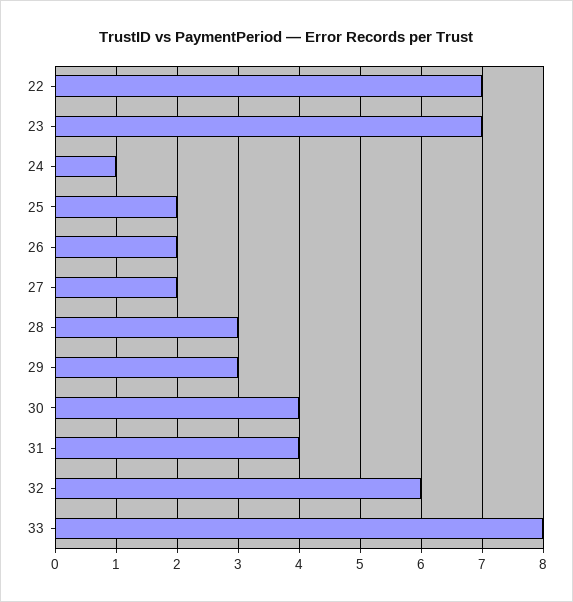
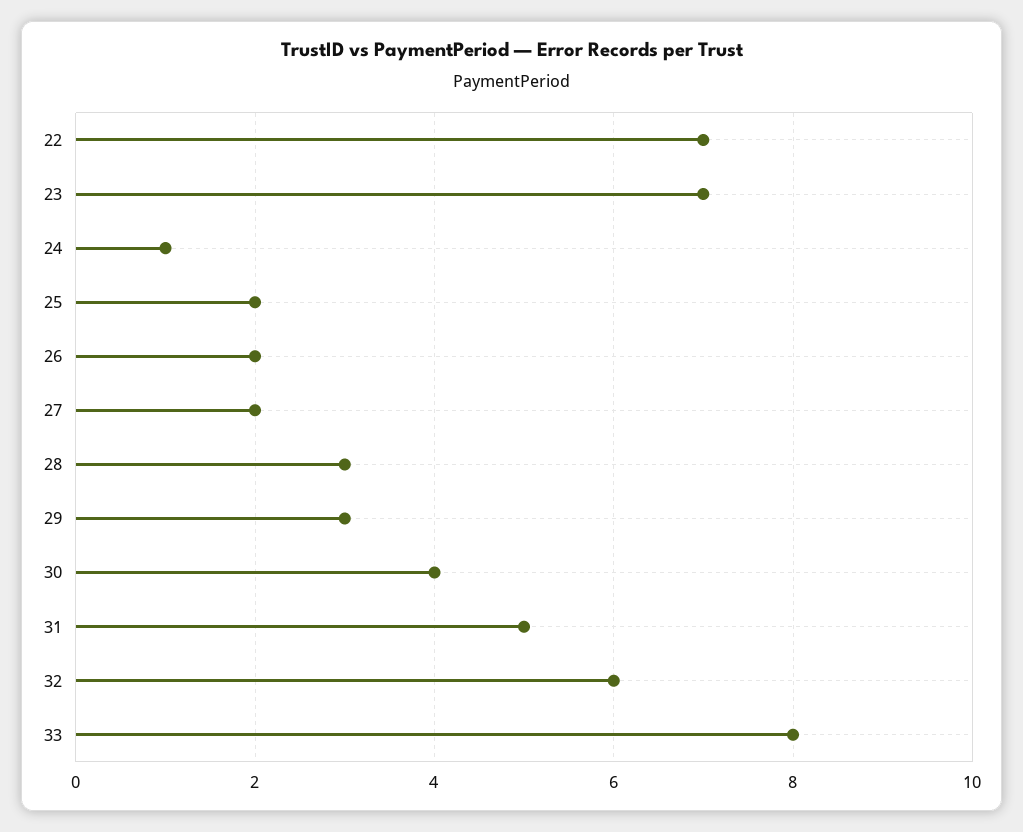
31: 4 -> 5

